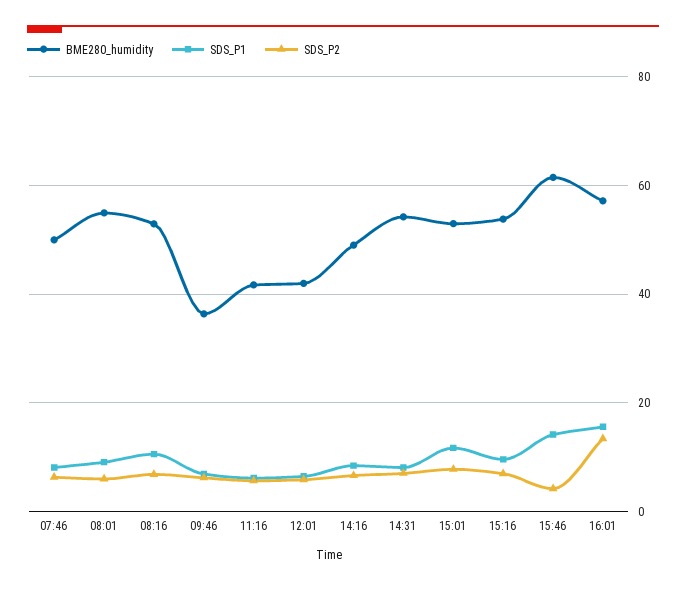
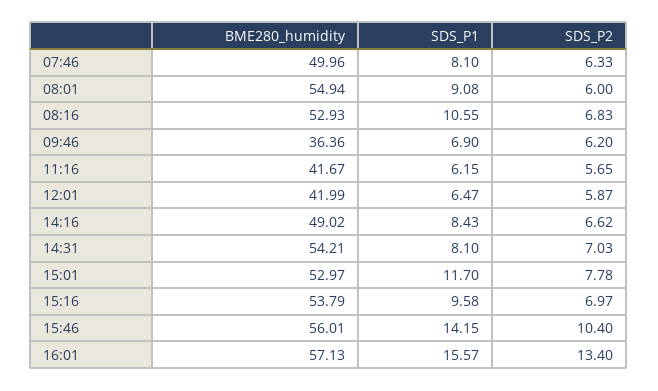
BME280_humidity, 15:46: 62 -> 56.01
SDS_P2, 15:46: 4 -> 10.4

